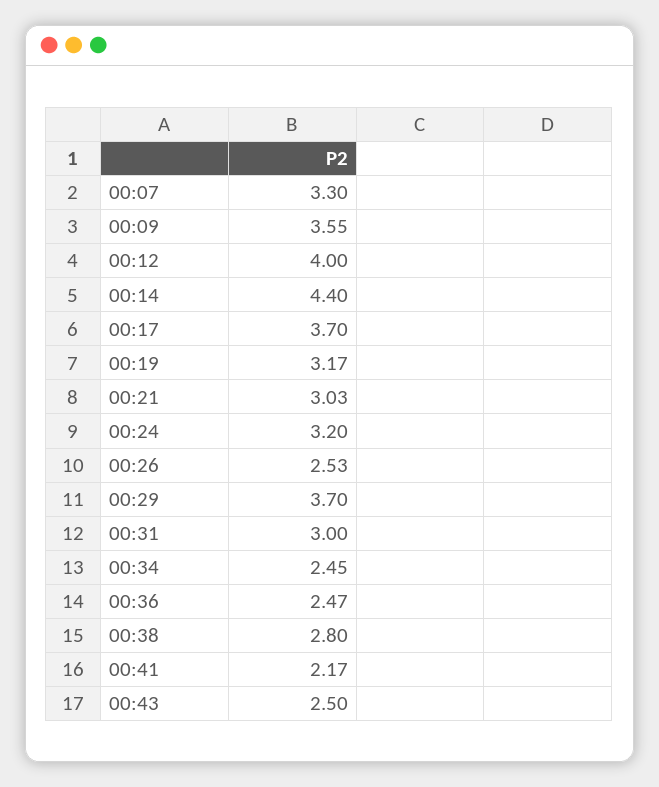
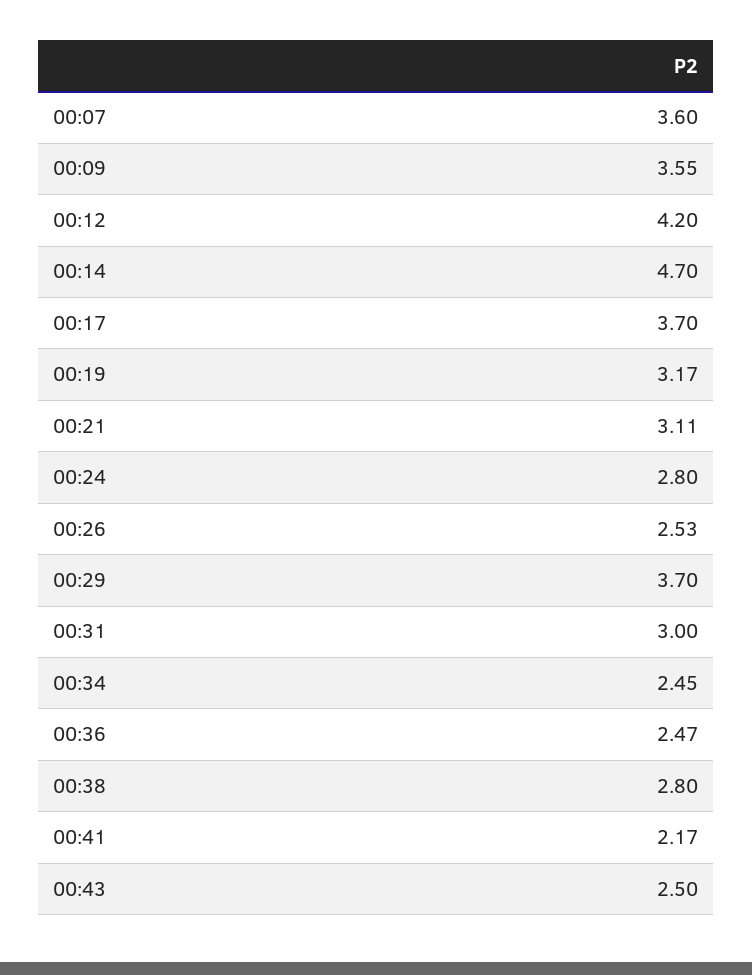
00:07: 3.3 -> 3.6
00:12: 4 -> 4.2
00:14: 4.4 -> 4.7
00:21: 3.03 -> 3.11
00:24: 3.2 -> 2.8

